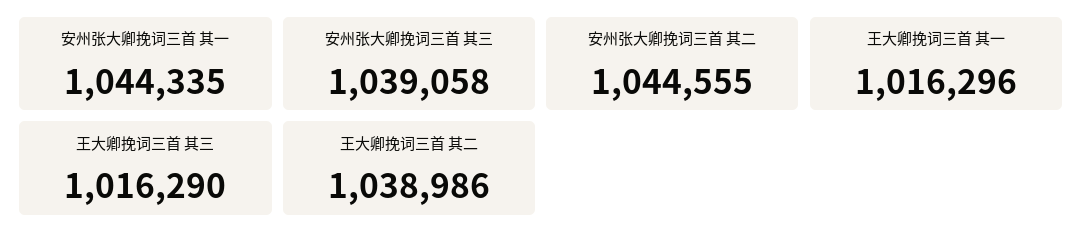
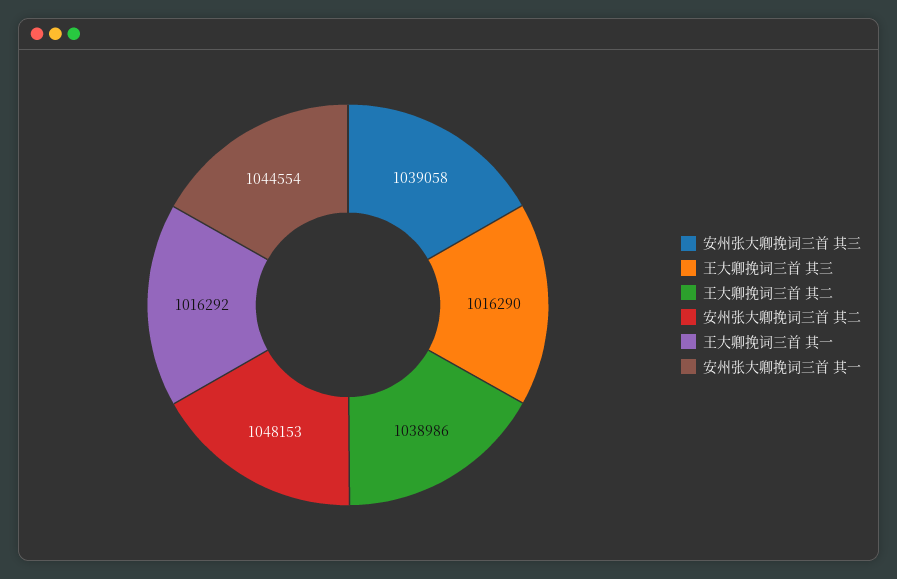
安州张大卿挽词三首 其一: 1044335 -> 1044554
安州张大卿挽词三首 其二: 1044555 -> 1048153
王大卿挽词三首 其一: 1016296 -> 1016292

